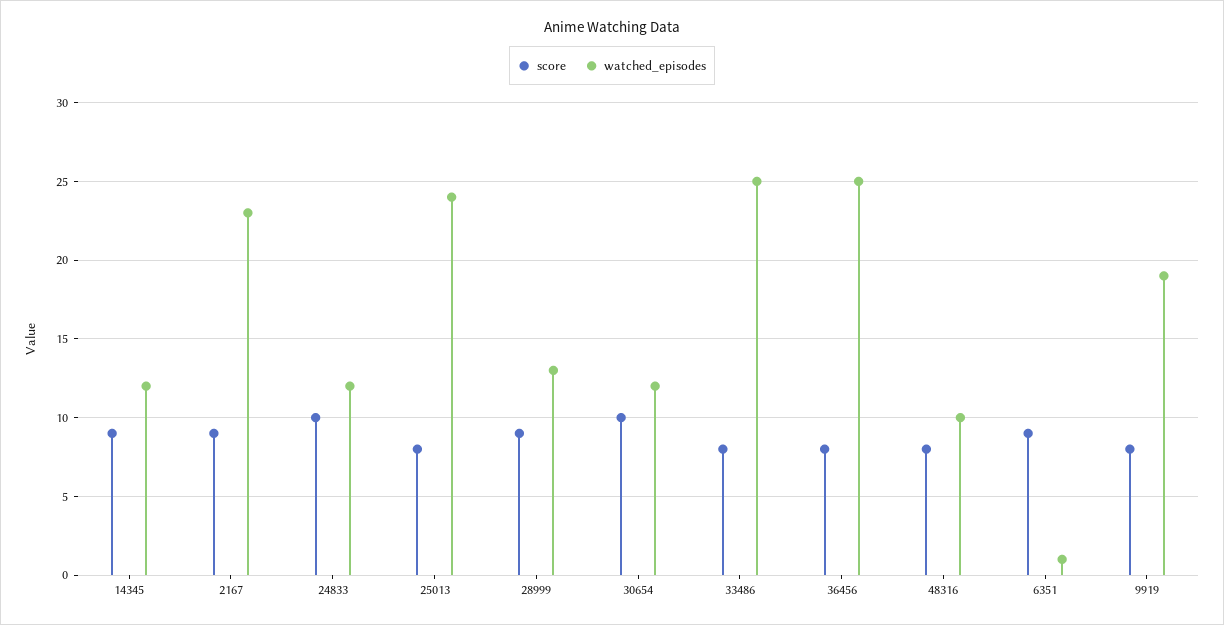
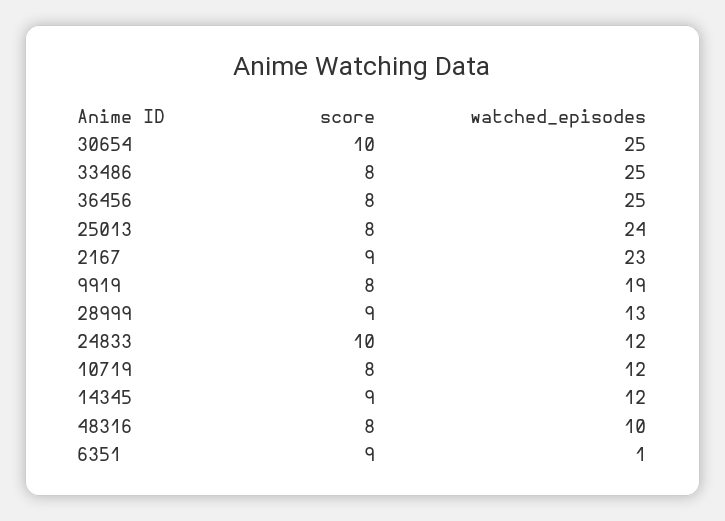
watched_episodes, 30654: 12 -> 25
score, 10719: none -> 8
watched_episodes, 10719: none -> 12

